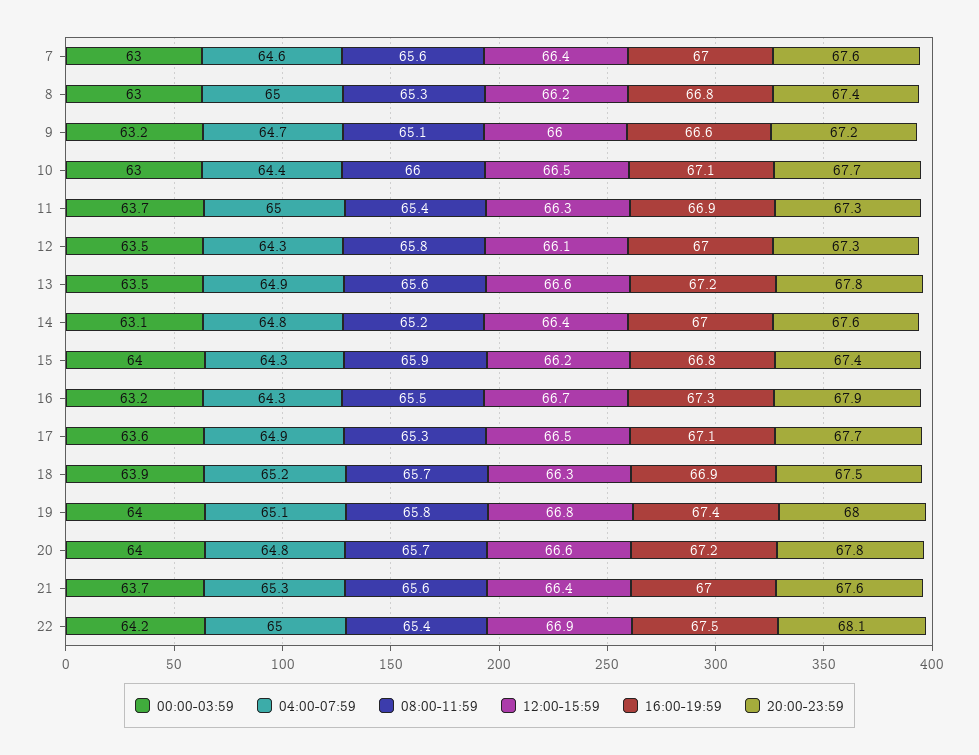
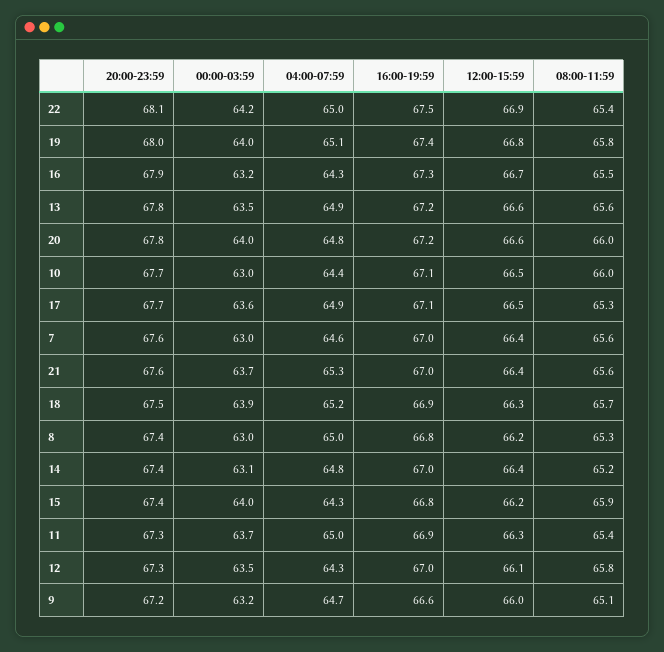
20:00-23:59, 14: 67.6 -> 67.4
08:00-11:59, 20: 65.7 -> 66

